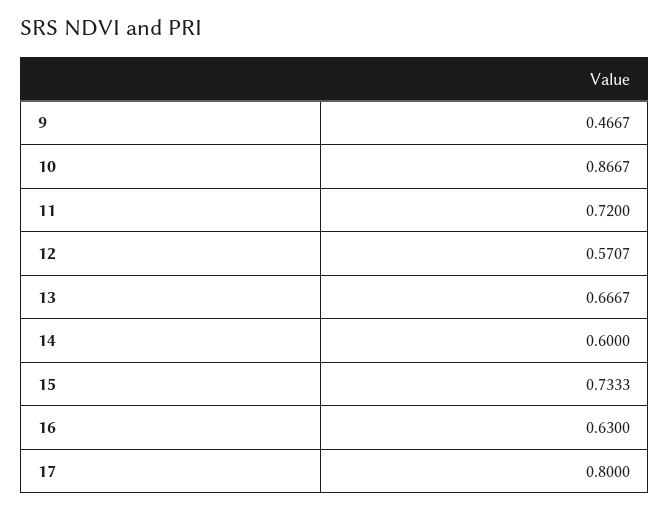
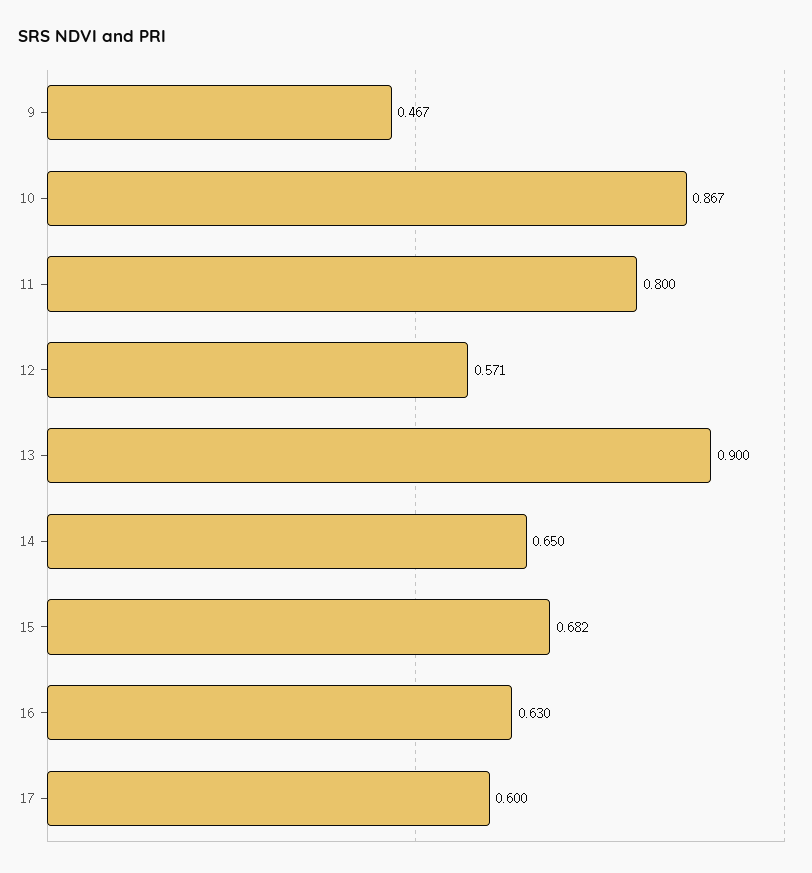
11: 0.72 -> 0.8
13: 0.6667 -> 0.9
14: 0.6 -> 0.65
15: 0.7333 -> 0.682
17: 0.8 -> 0.6

